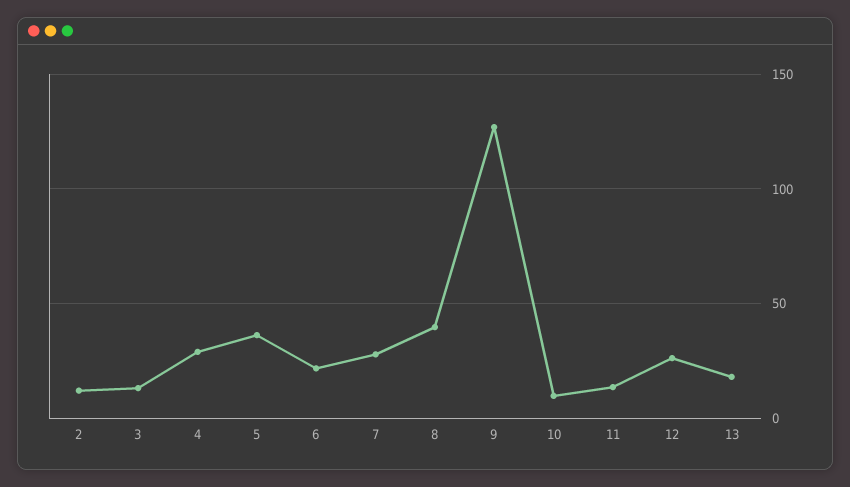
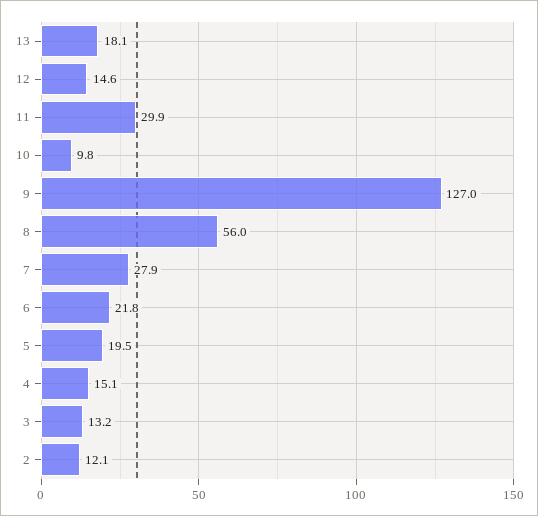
4: 30 -> 15.1
5: 35 -> 19.5
8: 40 -> 56
11: 15 -> 29.9
12: 25 -> 14.6

